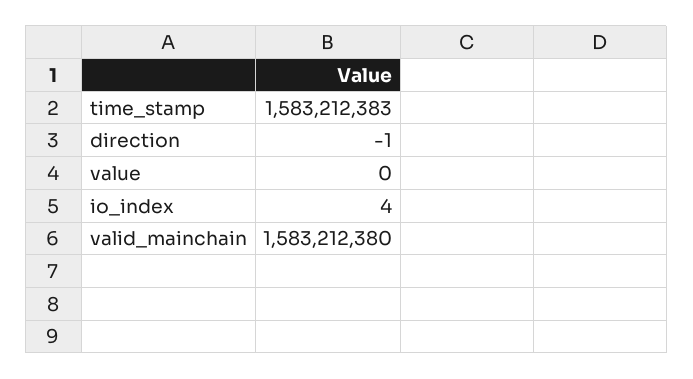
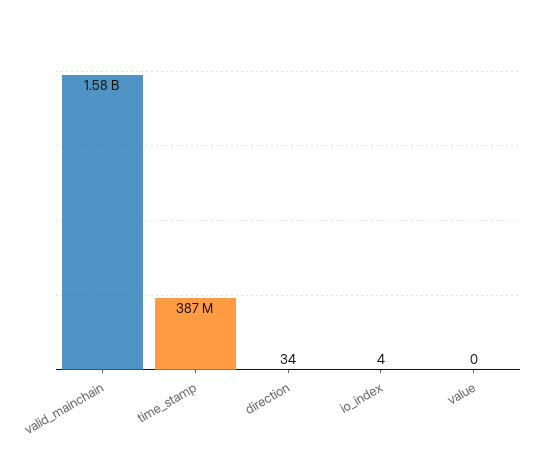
time_stamp: 1583212383 -> 387000000
direction: -1 -> 34

